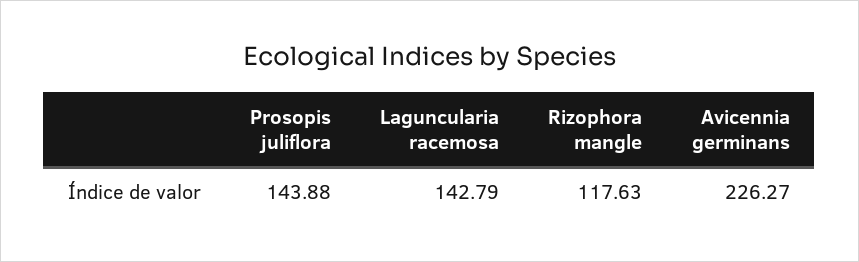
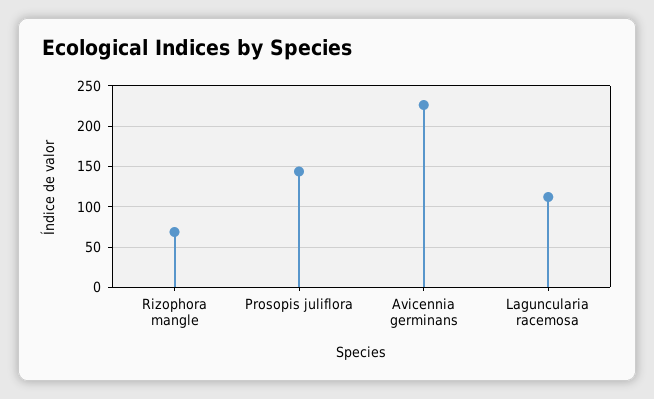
Laguncularia racemosa: 142.79 -> 110
Rizophora mangle: 117.63 -> 70

